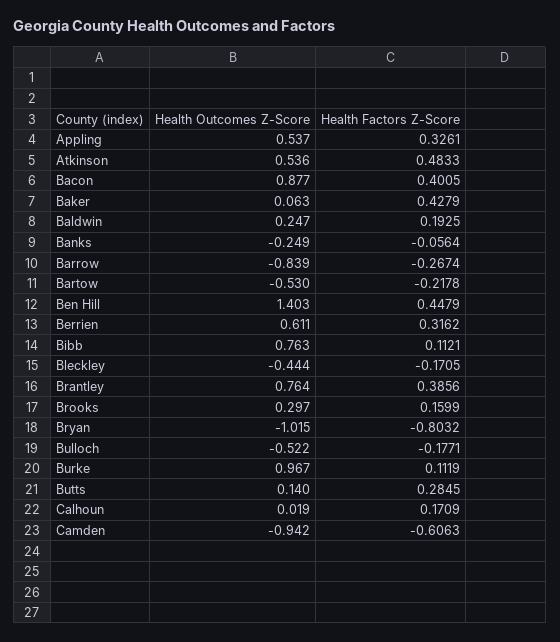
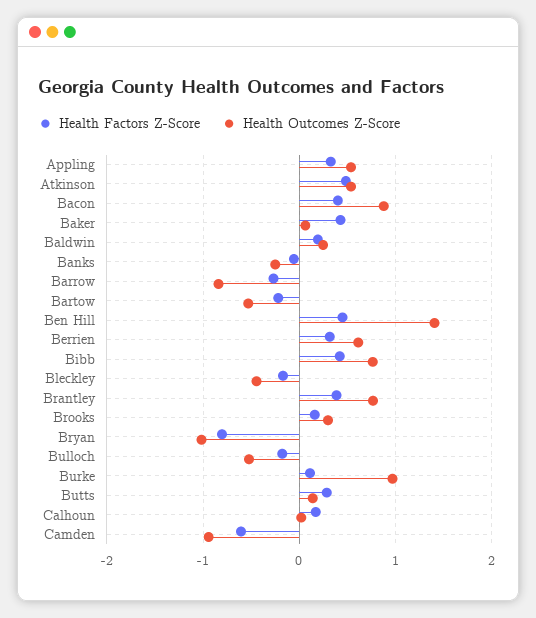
Health Factors Z-Score, Bibb: 0.1121 -> 0.4

